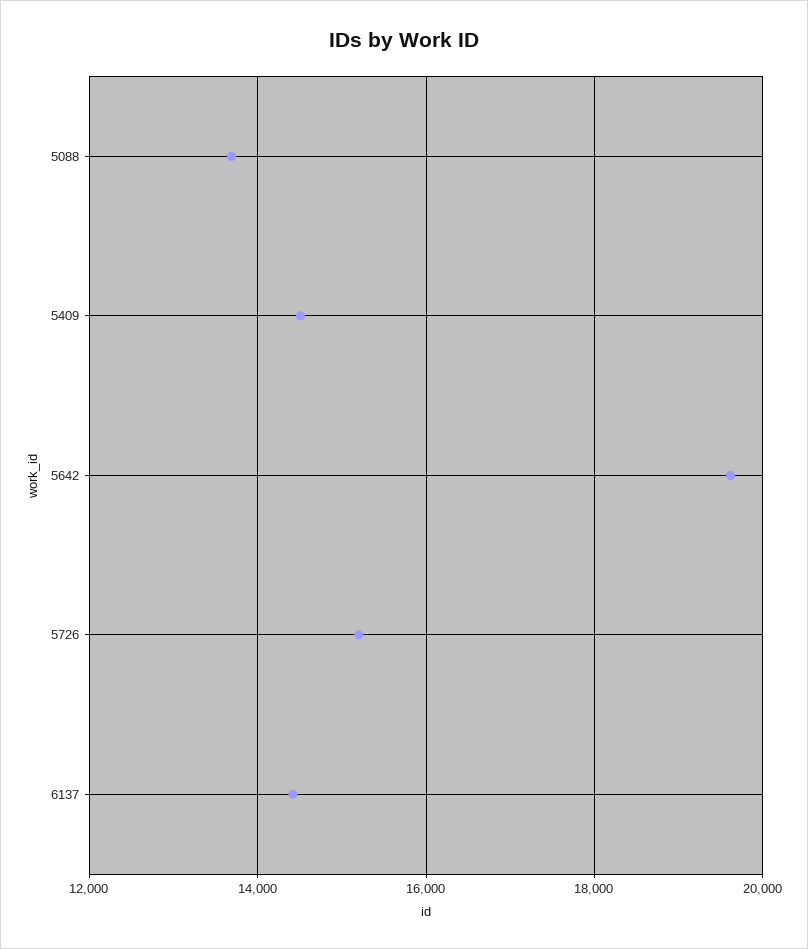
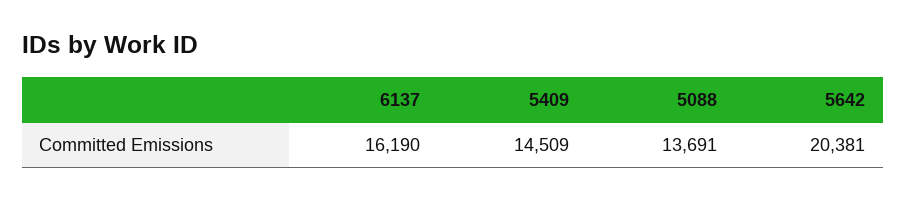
5642: 19600 -> 20381
5726: 15200 -> none
6137: 14400 -> 16190

